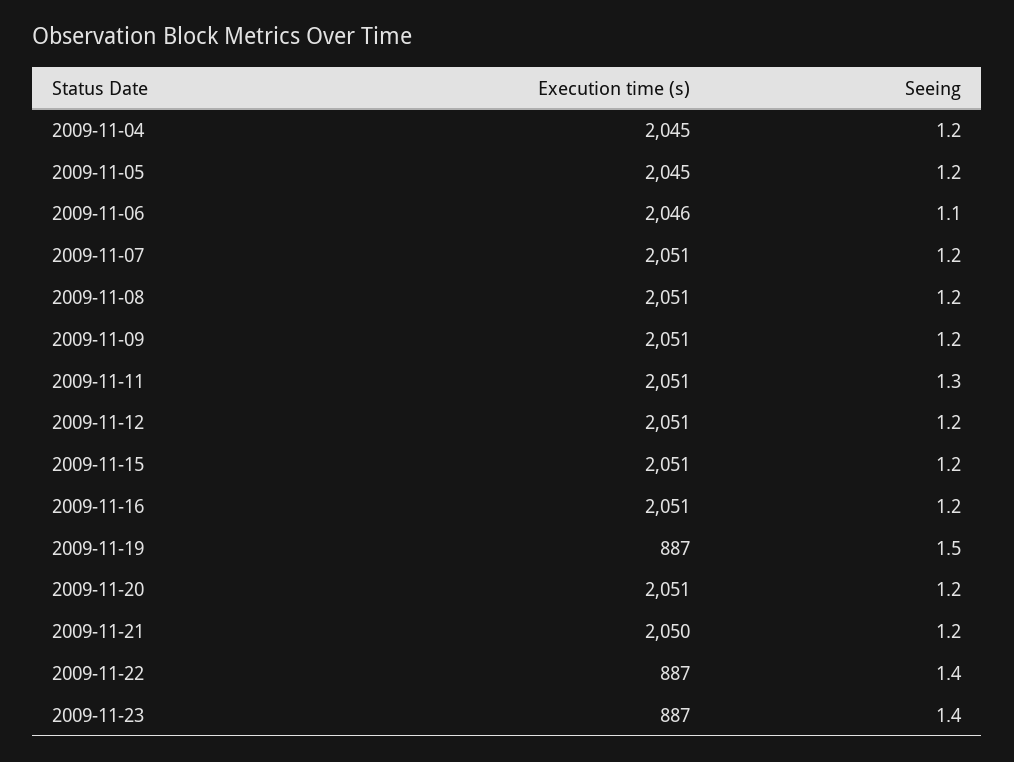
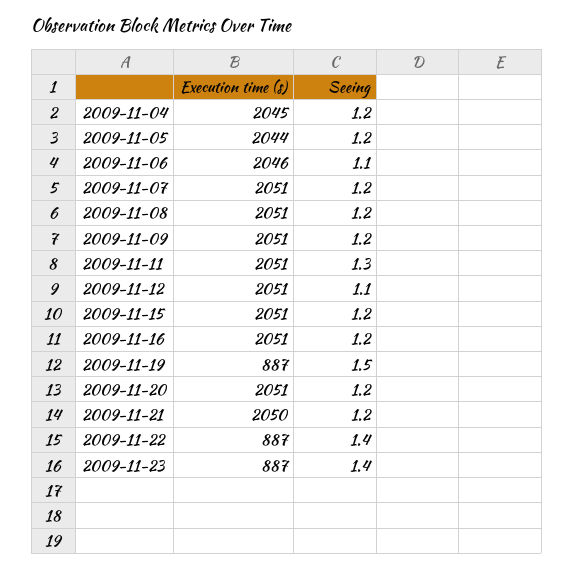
Execution time (s), 2009-11-05: 2045 -> 2044
Seeing, 2009-11-12: 1.2 -> 1.1

